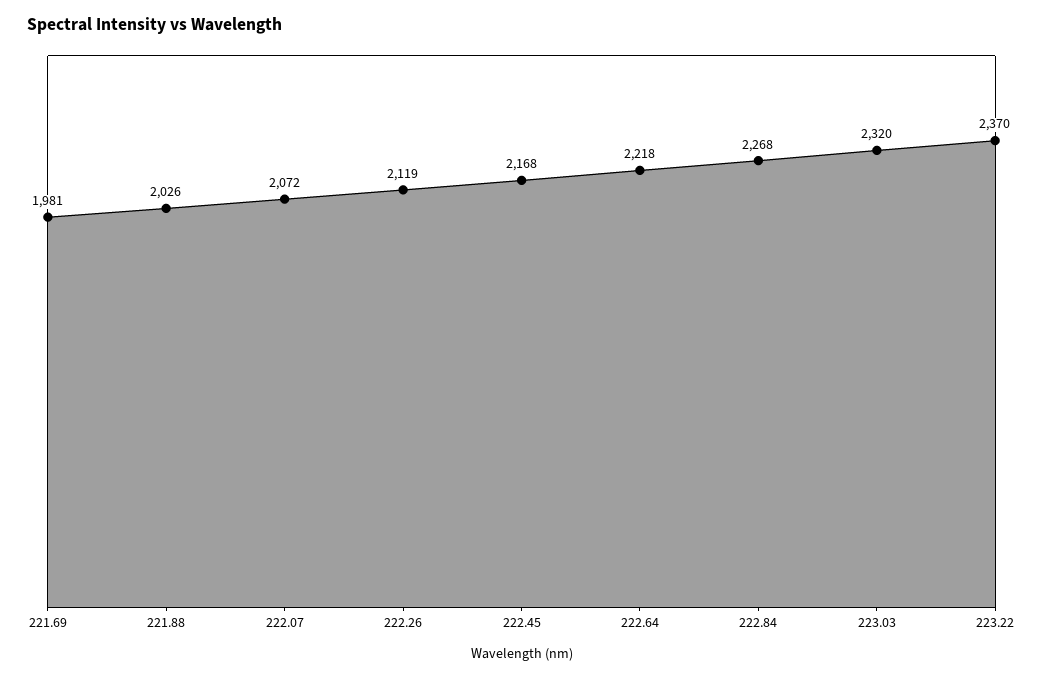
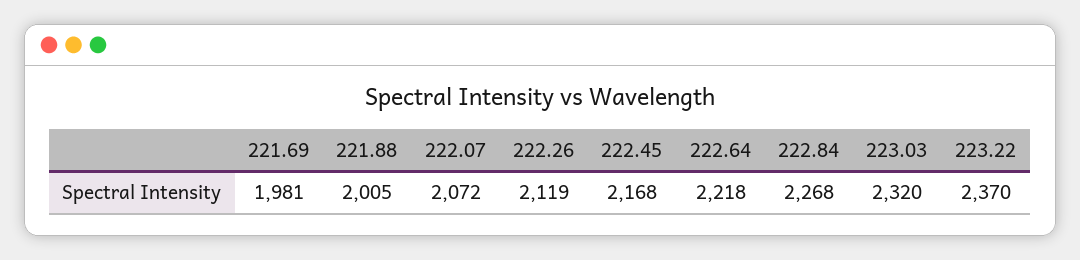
221.88: 2026 -> 2005

